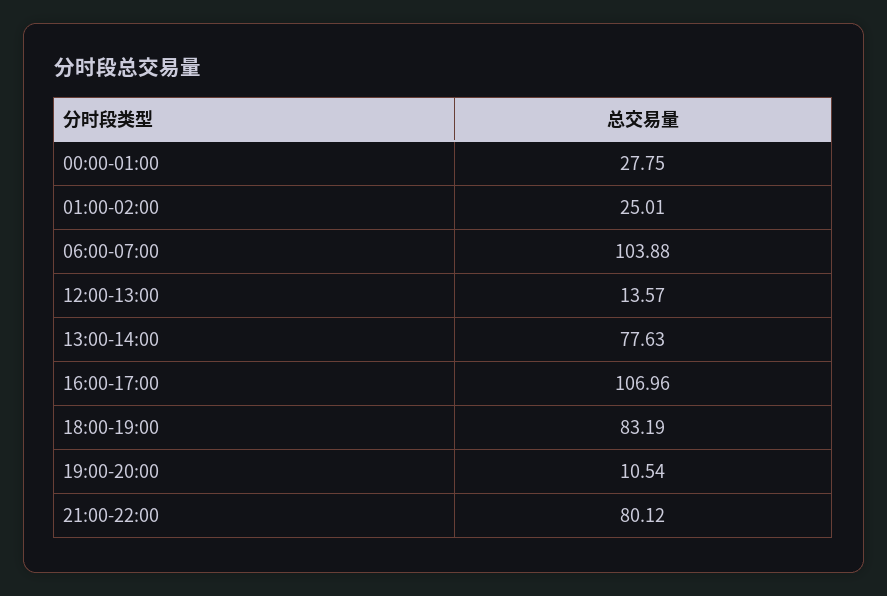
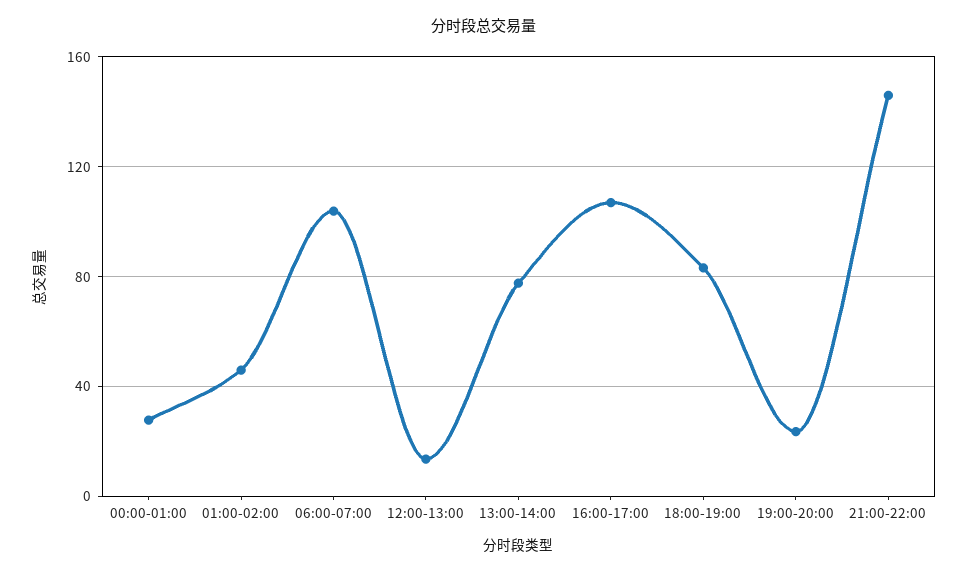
01:00-02:00: 25.01 -> 45
19:00-20:00: 10.54 -> 25
21:00-22:00: 80.12 -> 145

